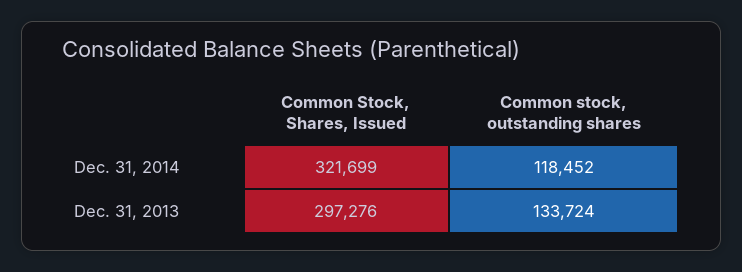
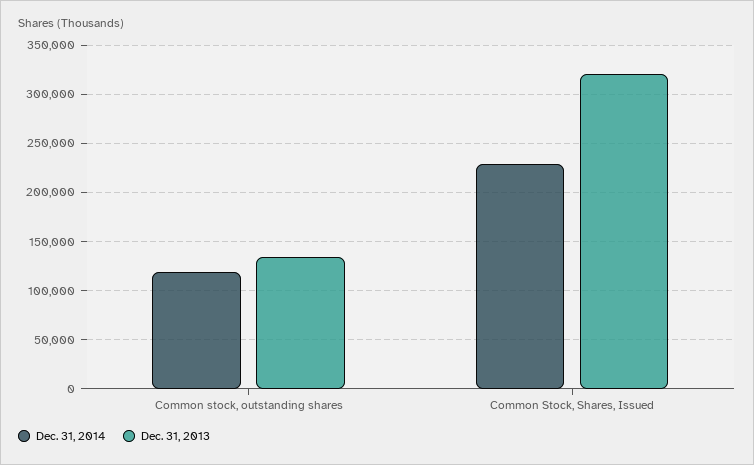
Dec. 31, 2014, Common Stock, Shares, Issued: 321699 -> 230000
Dec. 31, 2013, Common Stock, Shares, Issued: 297276 -> 320000

